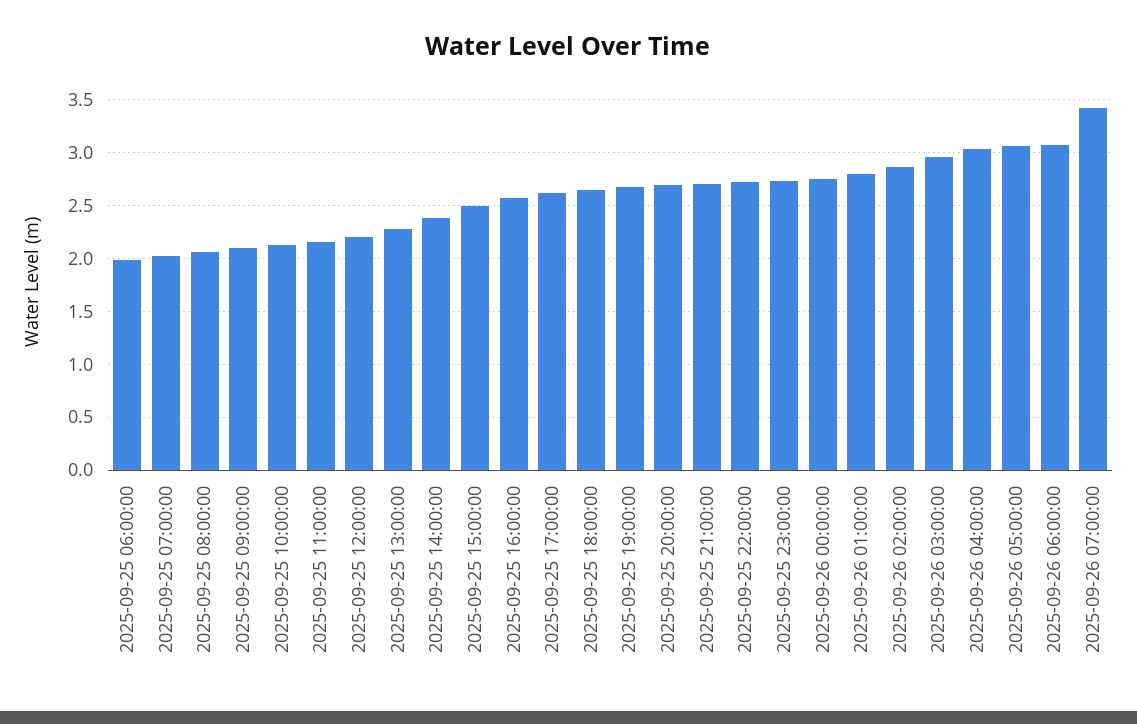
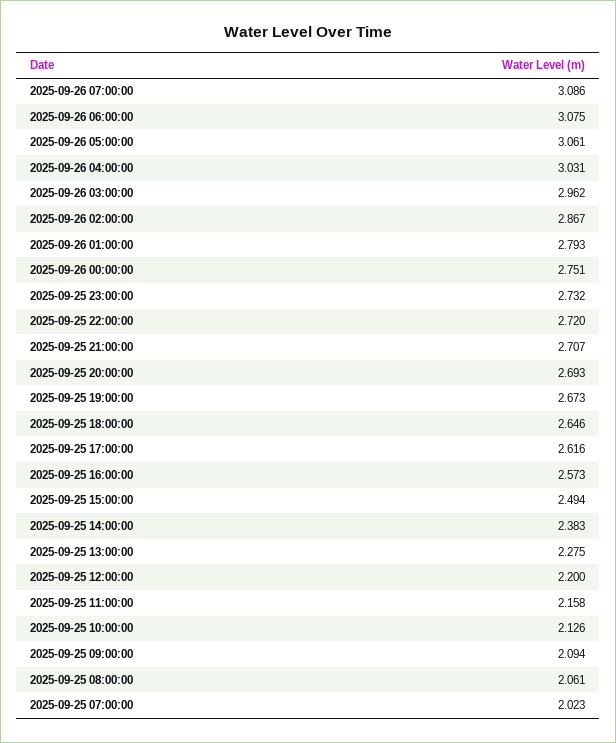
2025-09-25 06:00:00: 2 -> none
2025-09-26 07:00:00: 3.4 -> 3.086

